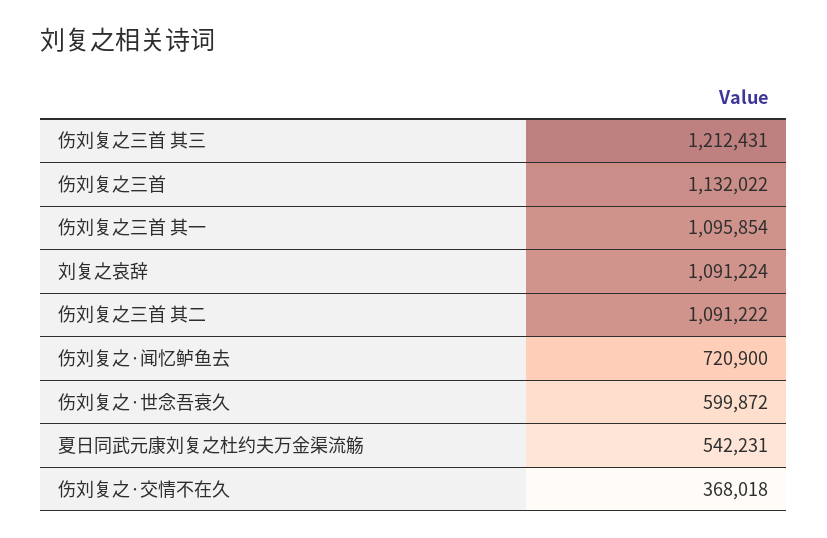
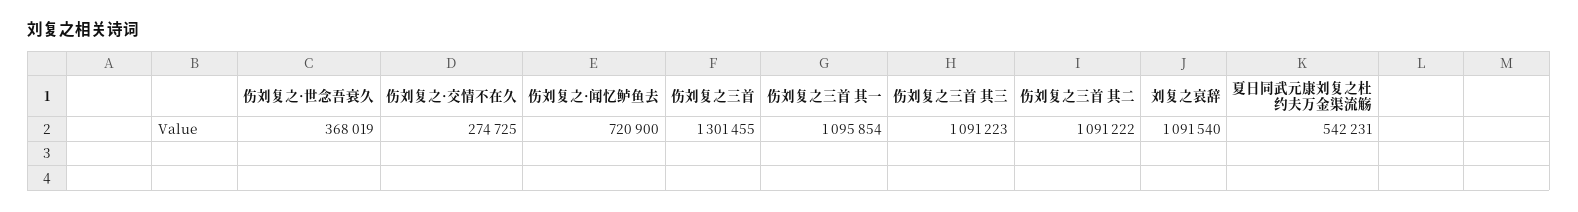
伤刘复之三首 其三: 1212431 -> 1091223
伤刘复之三首: 1132022 -> 1301455
刘复之哀辞: 1091224 -> 1091540
伤刘复之·世念吾衰久: 599872 -> 368019
伤刘复之·交情不在久: 368018 -> 274725

